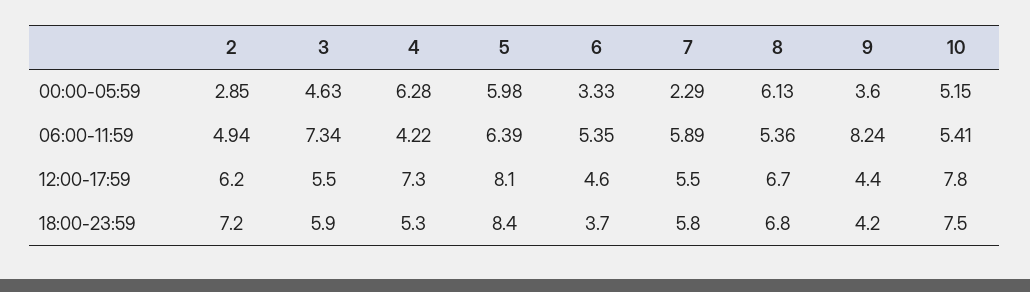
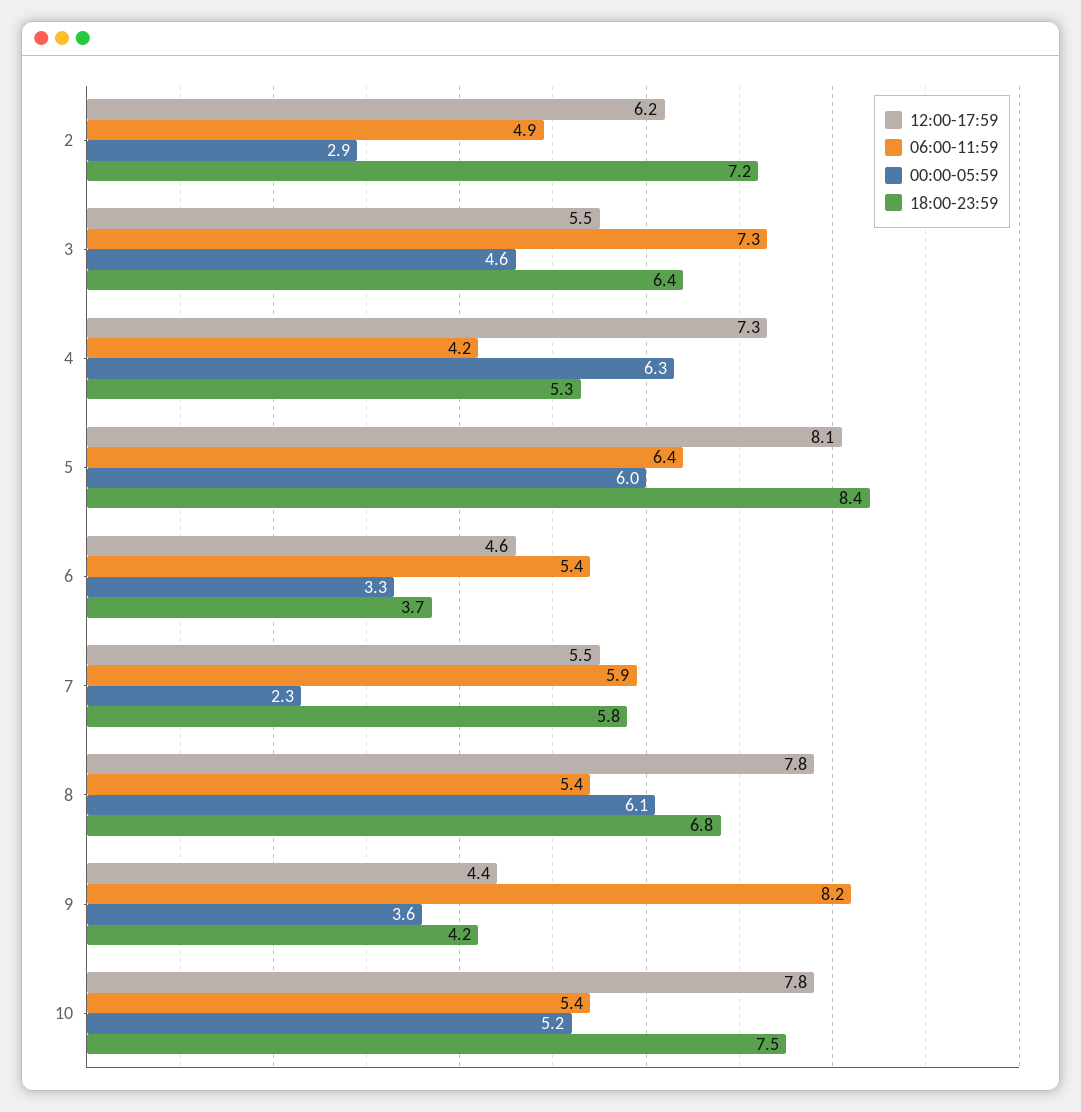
12:00-17:59, 8: 6.7 -> 7.8
18:00-23:59, 3: 5.9 -> 6.4

